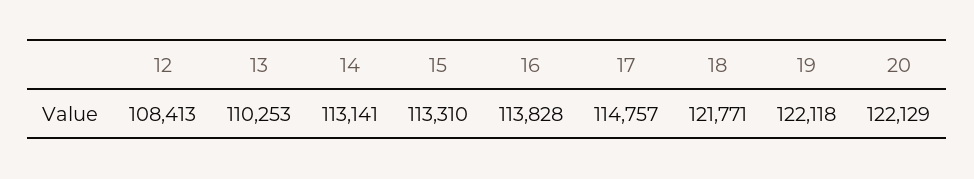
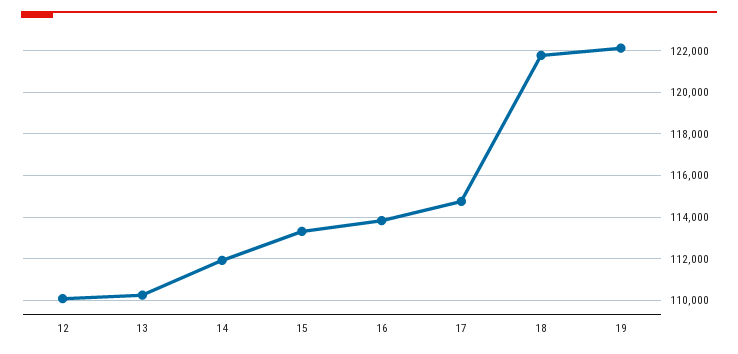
12: 108413 -> 110000
14: 113141 -> 112000
20: 122129 -> none

